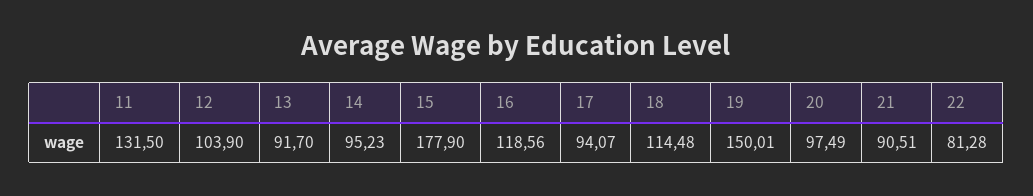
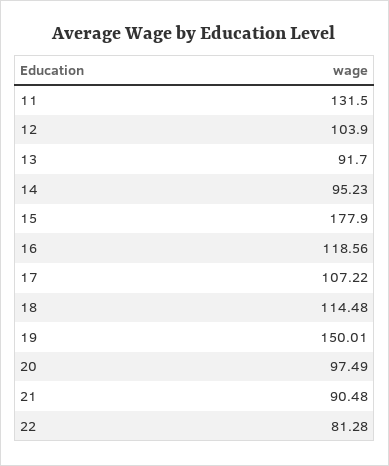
17: 94.07 -> 107.22
21: 90.51 -> 90.48

